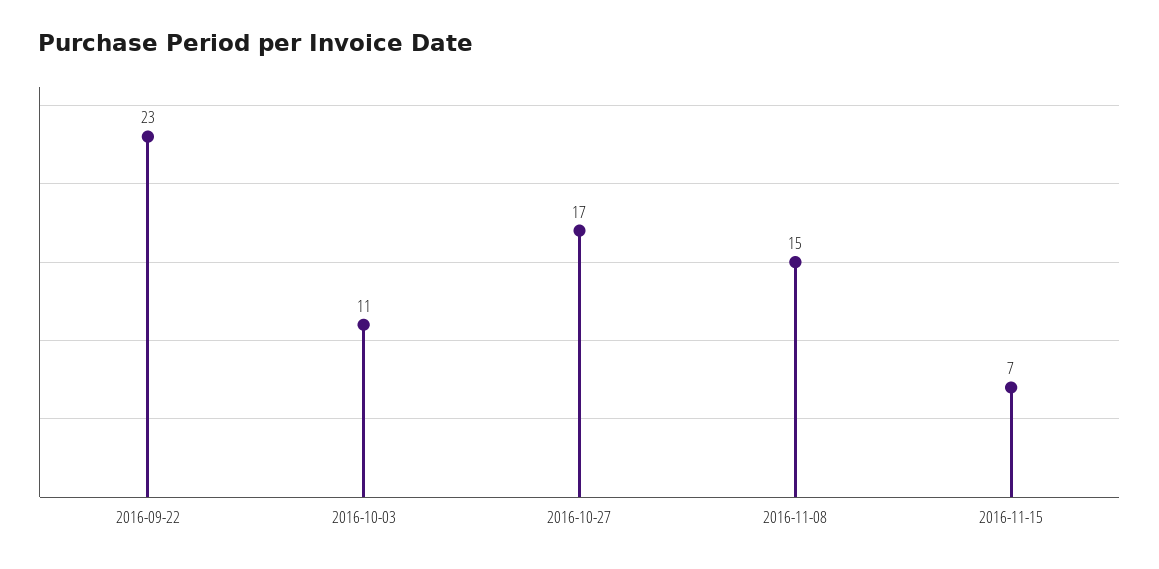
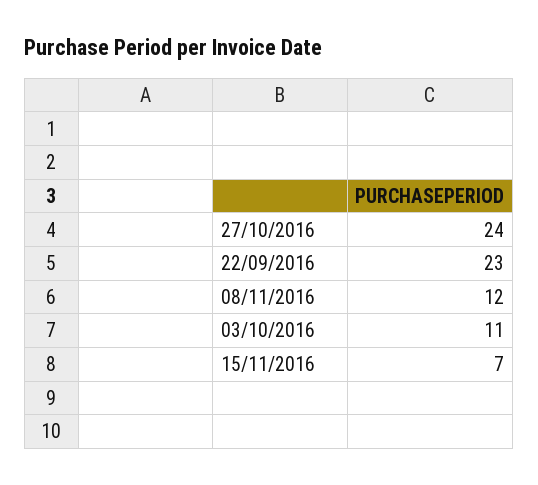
2016-10-27: 17 -> 24
2016-11-08: 15 -> 12

